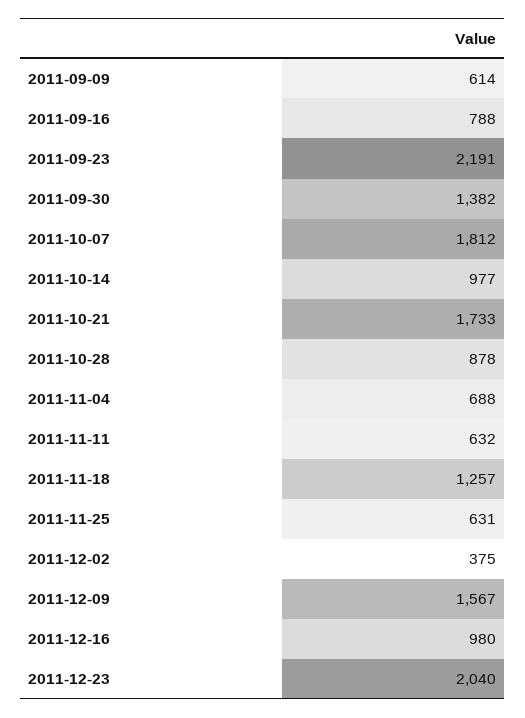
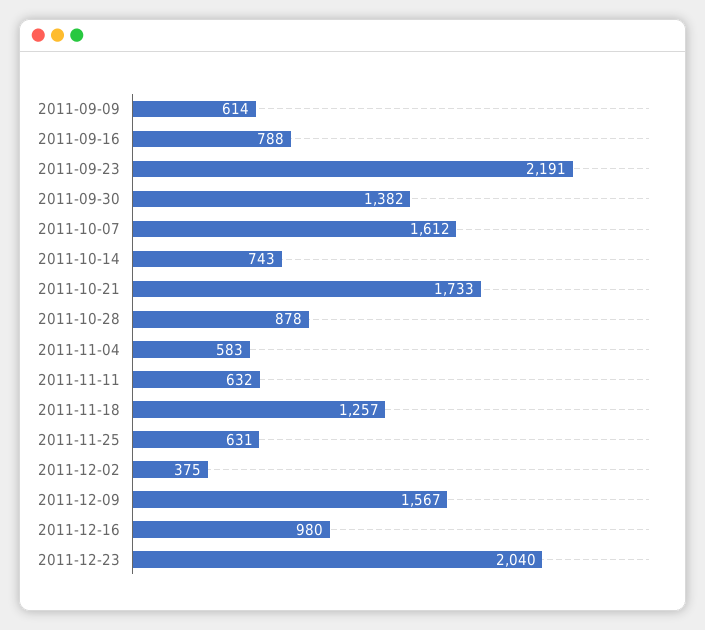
2011-10-07: 1812 -> 1612
2011-10-14: 977 -> 743
2011-11-04: 688 -> 583

